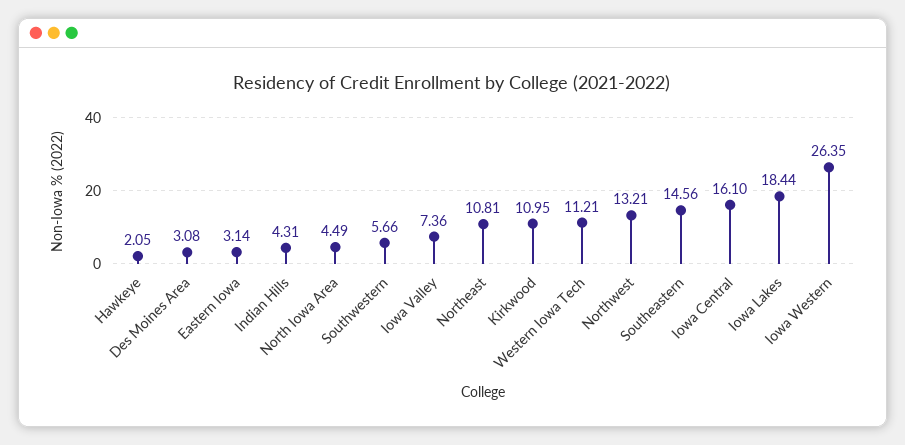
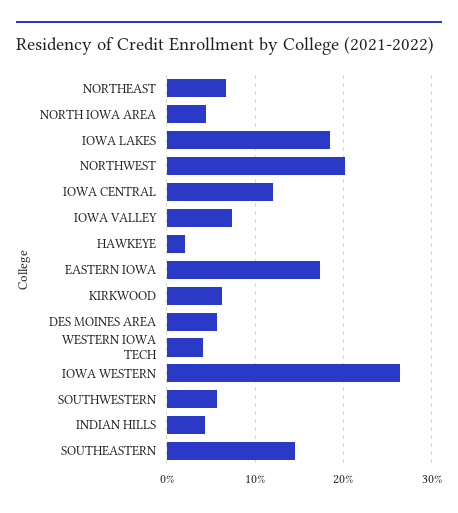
Des Moines Area: 3.08 -> 6
Eastern Iowa: 3.14 -> 17
Northeast: 10.81 -> 7
Kirkwood: 10.95 -> 6
Western Iowa Tech: 11.21 -> 4
Northwest: 13.21 -> 20
Iowa Central: 16.1 -> 12

